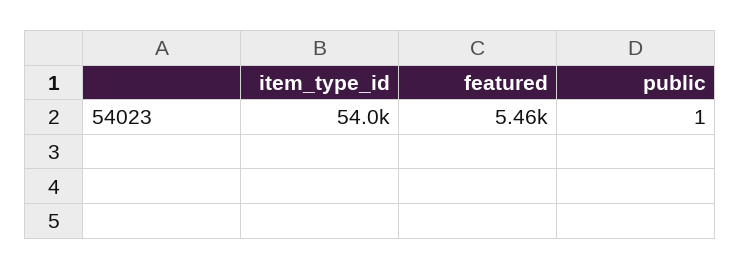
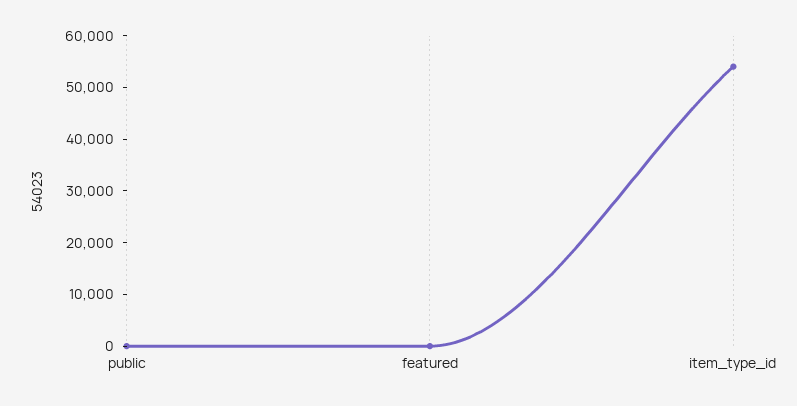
featured: 5460 -> 0

